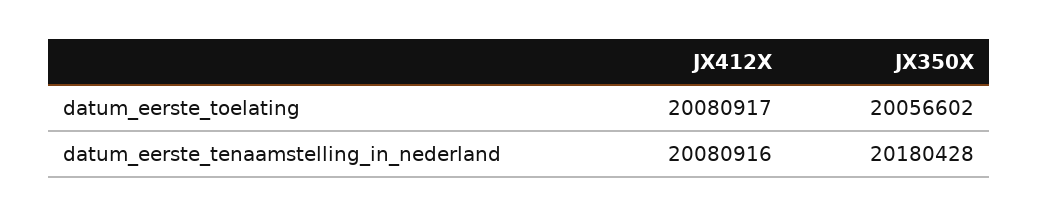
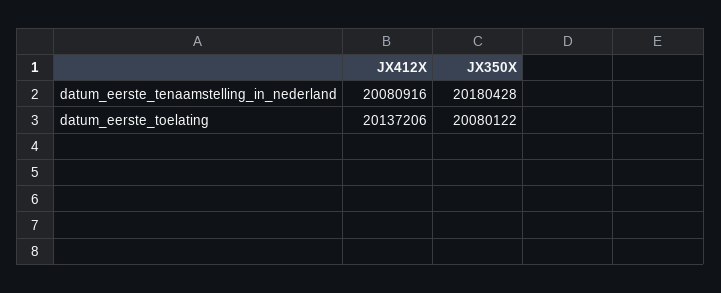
JX412X, datum_eerste_toelating: 20080917 -> 20137206
JX350X, datum_eerste_toelating: 20056602 -> 20080122

